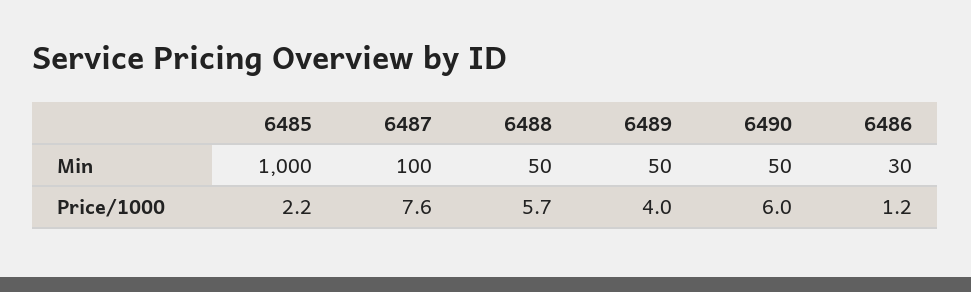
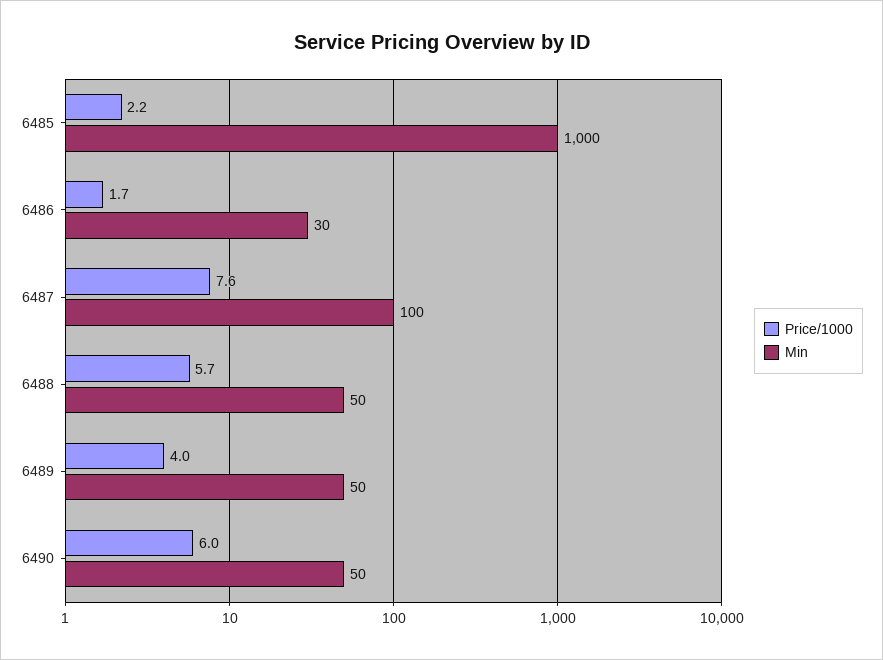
Price/1000, 6486: 1.2 -> 1.7

